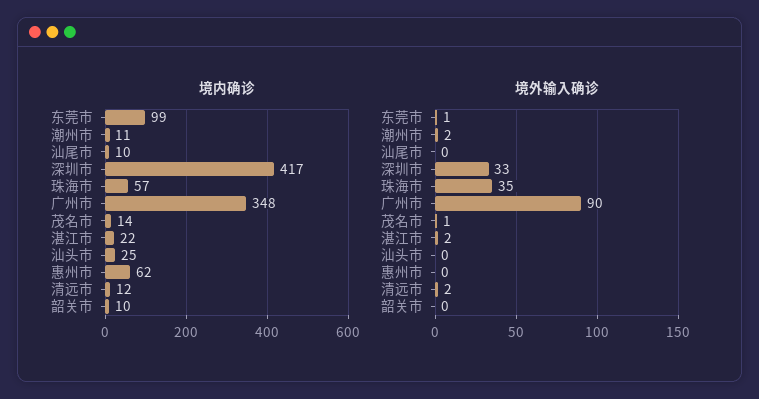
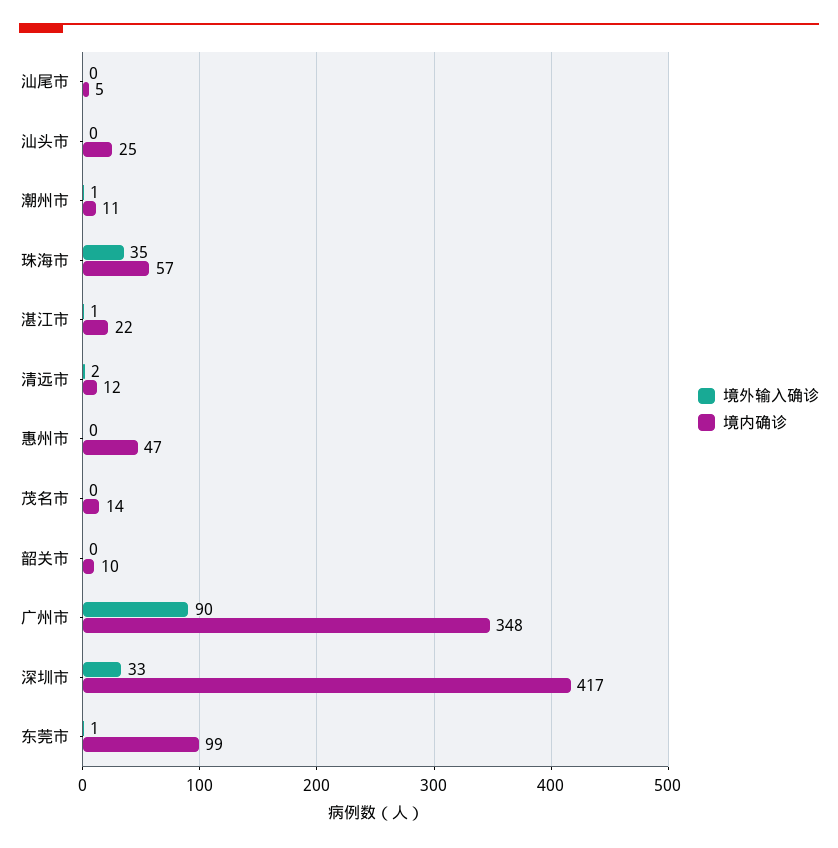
境内确诊, 汕尾市: 10 -> 5
境内确诊, 惠州市: 62 -> 47
境外输入确诊, 潮州市: 2 -> 1
境外输入确诊, 茂名市: 1 -> 0
境外输入确诊, 湛江市: 2 -> 1

